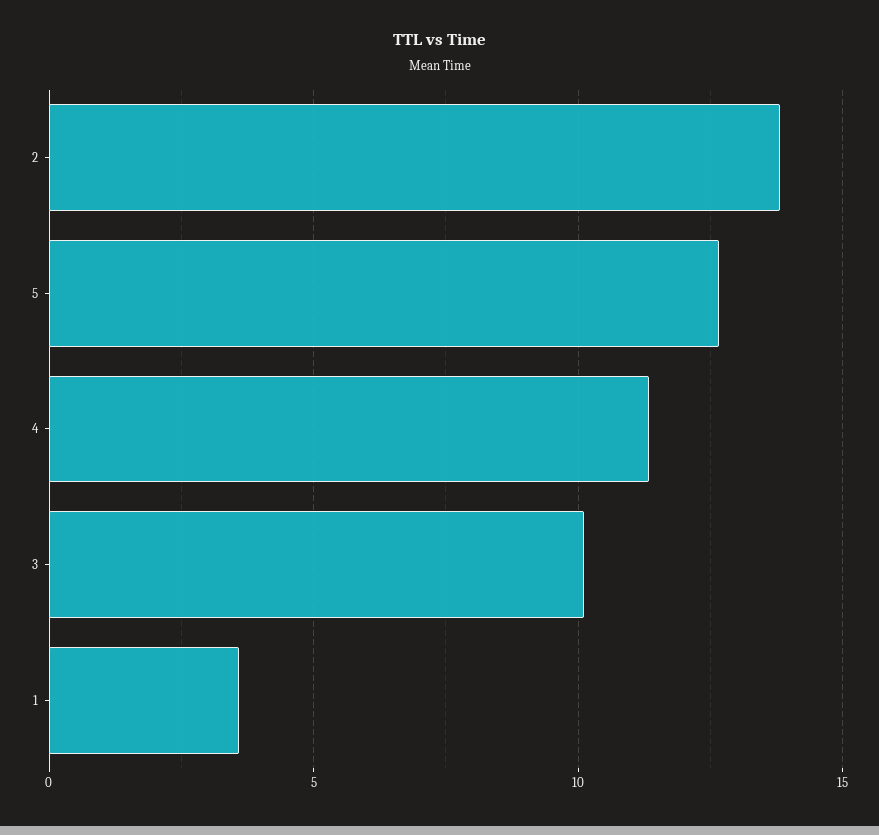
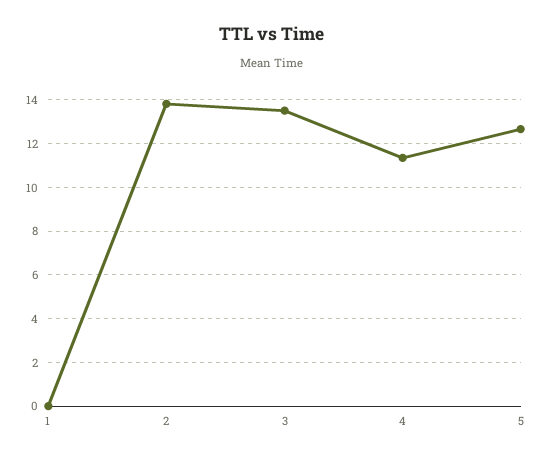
3: 10 -> 13.5
1: 3.5 -> 0

